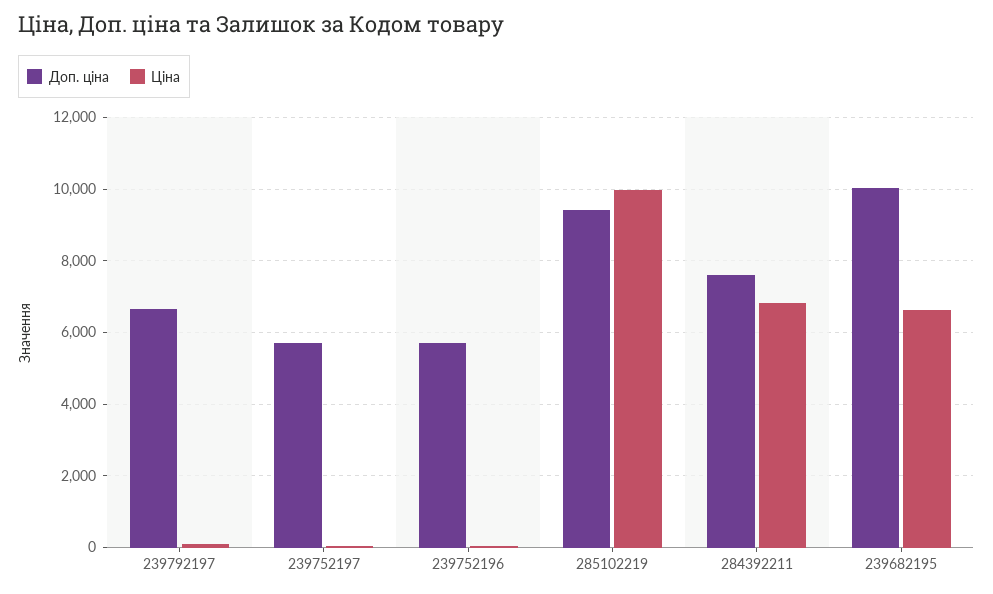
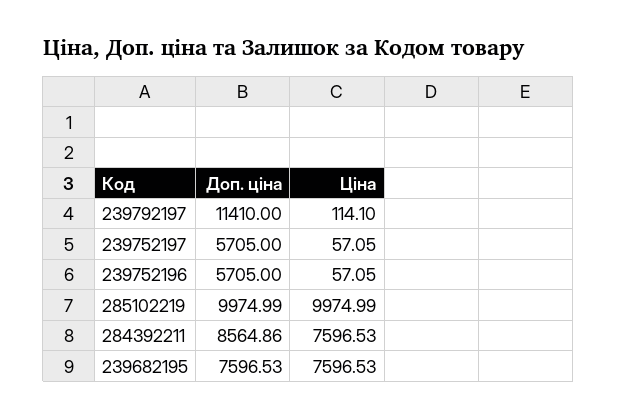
Доп. ціна, 239792197: 6600 -> 11410
Доп. ціна, 285102219: 9400 -> 9974.99
Доп. ціна, 284392211: 7600 -> 8564.86
Ціна, 284392211: 6800 -> 7596.53
Доп. ціна, 239682195: 10000 -> 7596.53
Ціна, 239682195: 6600 -> 7596.53

